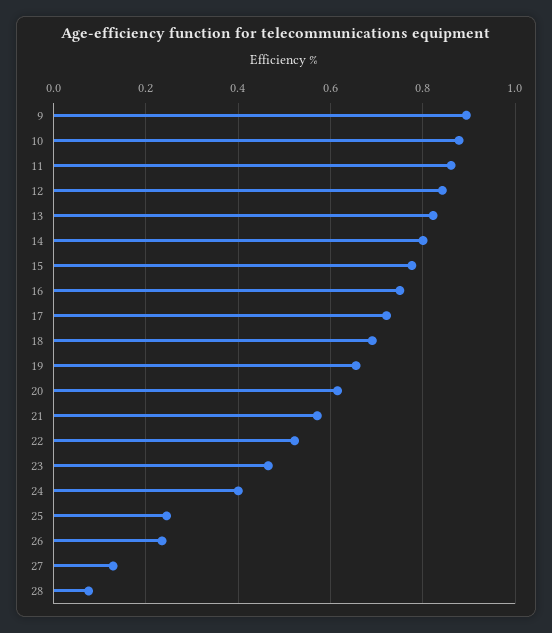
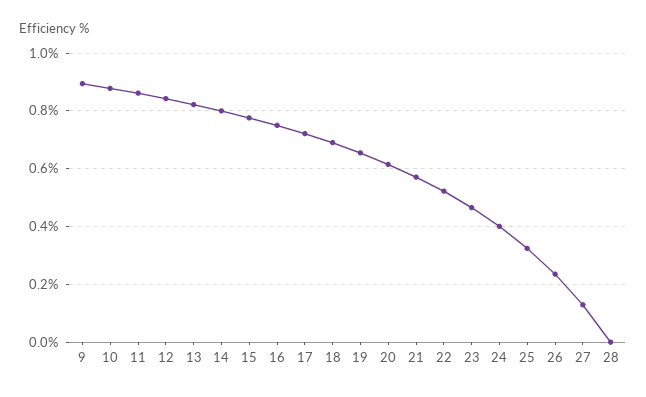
25: 0.24 -> 0.325
28: 0.08 -> 0

